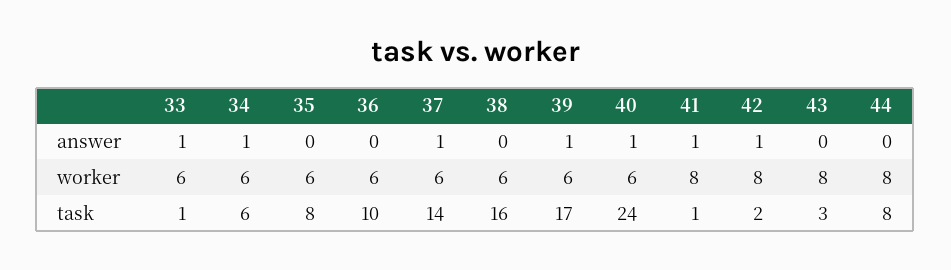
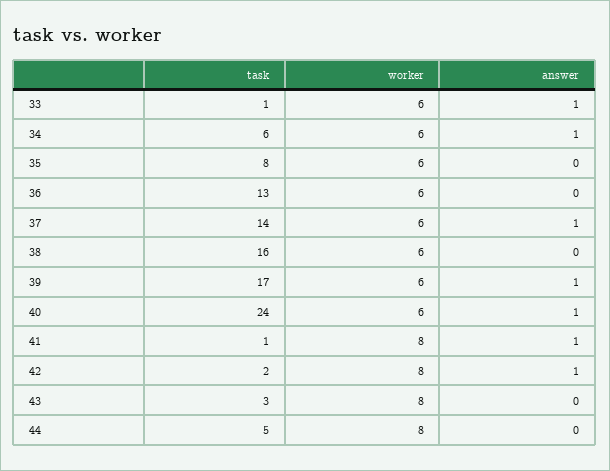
36, task: 10 -> 13
44, task: 8 -> 5

